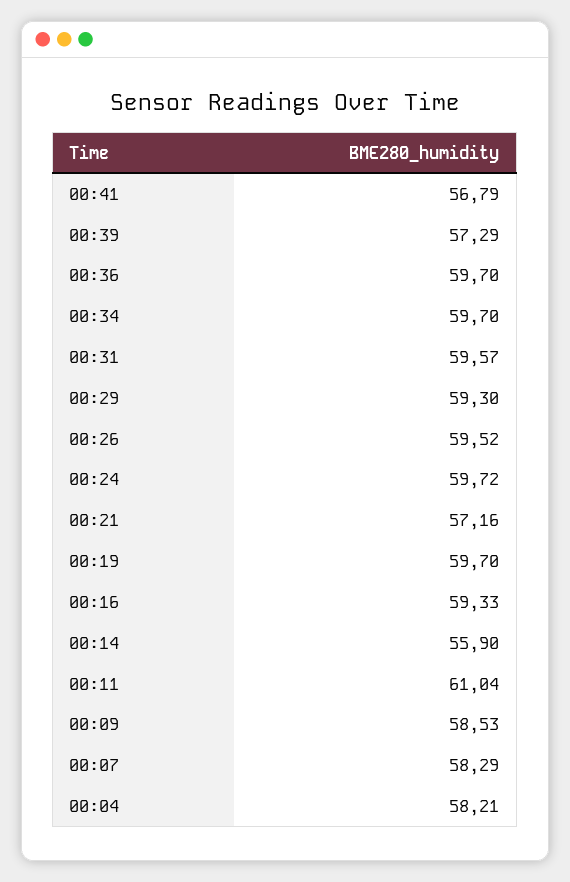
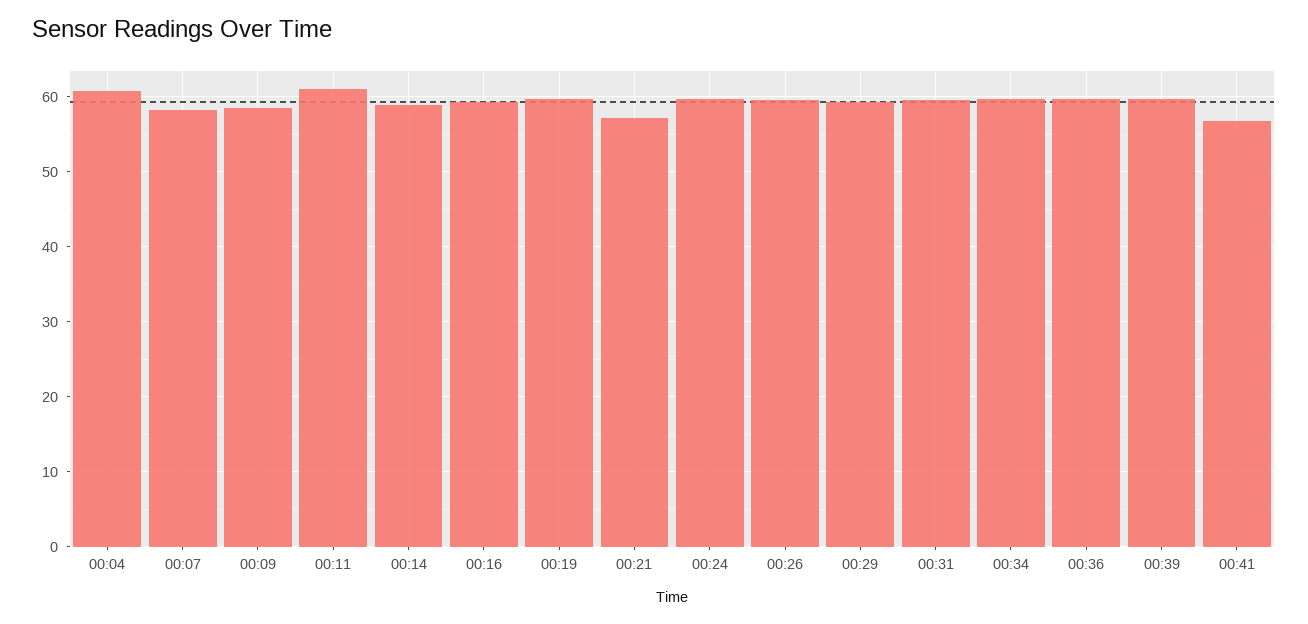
00:39: 57.29 -> 60
00:14: 55.9 -> 59
00:04: 58.21 -> 61

